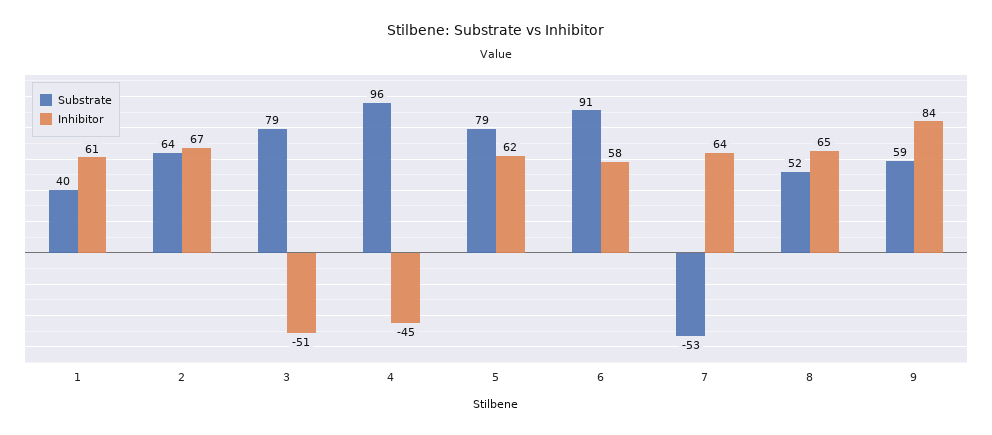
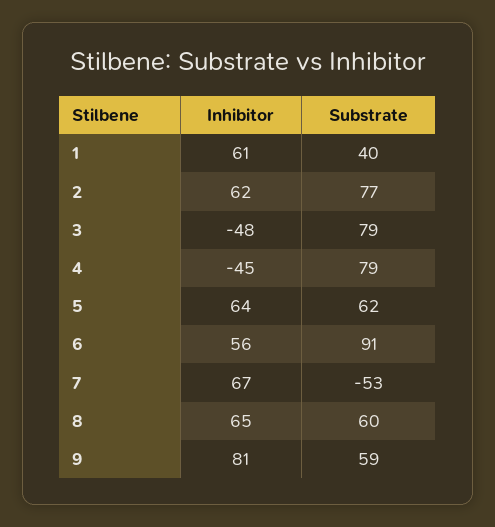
Substrate, 2: 64 -> 77
Inhibitor, 2: 67 -> 62
Inhibitor, 3: -51 -> -48
Substrate, 4: 96 -> 79
Substrate, 5: 79 -> 62
Inhibitor, 5: 62 -> 64
Inhibitor, 6: 58 -> 56
Inhibitor, 7: 64 -> 67
Substrate, 8: 52 -> 60
Inhibitor, 9: 84 -> 81

